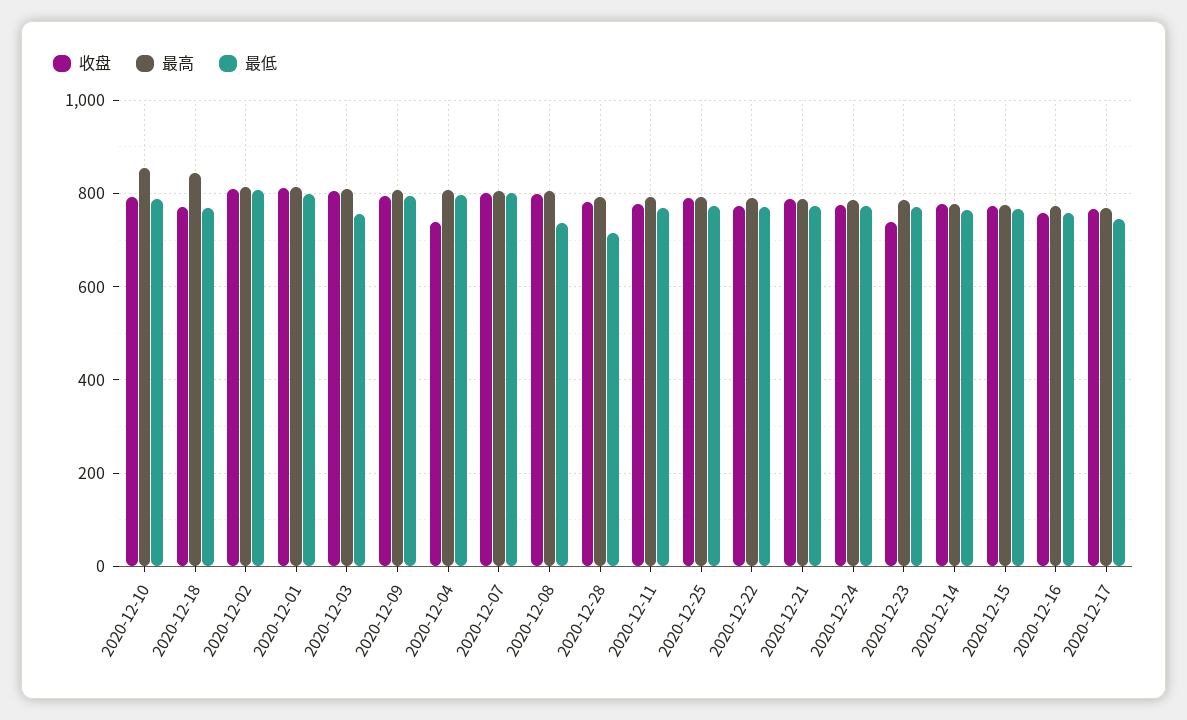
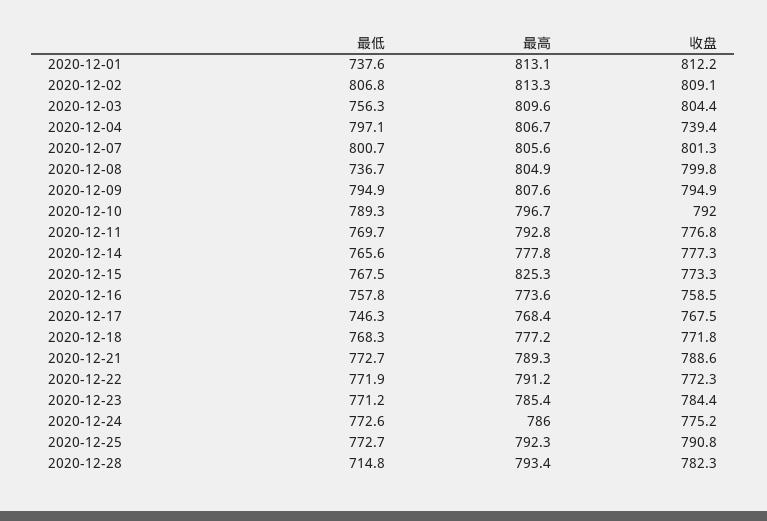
最高, 2020-12-10: 860 -> 796.7
最高, 2020-12-18: 840 -> 777.2
最低, 2020-12-01: 800 -> 737.6
收盘, 2020-12-23: 740 -> 784.4
最高, 2020-12-15: 780 -> 825.3

